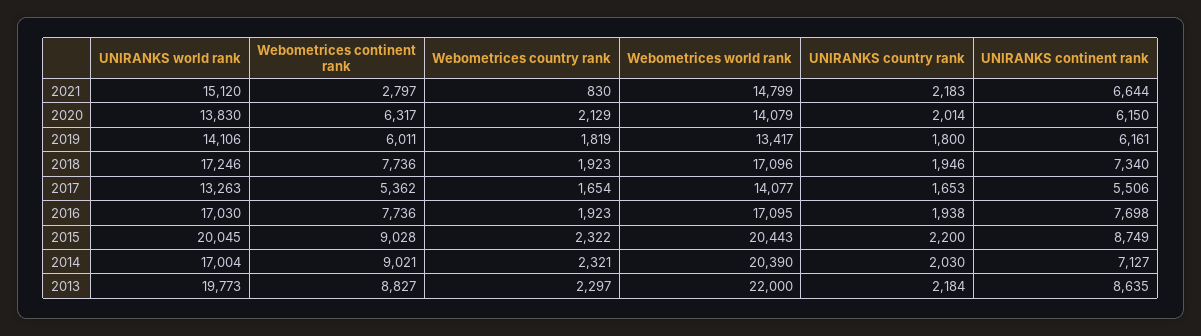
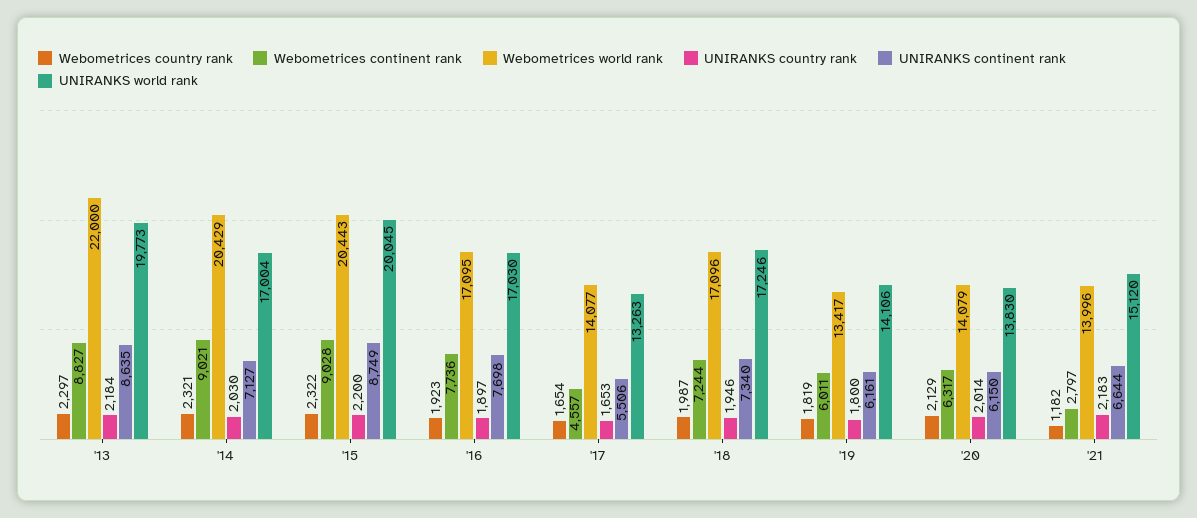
Webometrices country rank, 2021: 830 -> 1182
Webometrices world rank, 2021: 14799 -> 13996
Webometrices continent rank, 2018: 7736 -> 7244
Webometrices country rank, 2018: 1923 -> 1987
Webometrices continent rank, 2017: 5362 -> 4557
UNIRANKS country rank, 2016: 1938 -> 1897
Webometrices world rank, 2014: 20390 -> 20429

